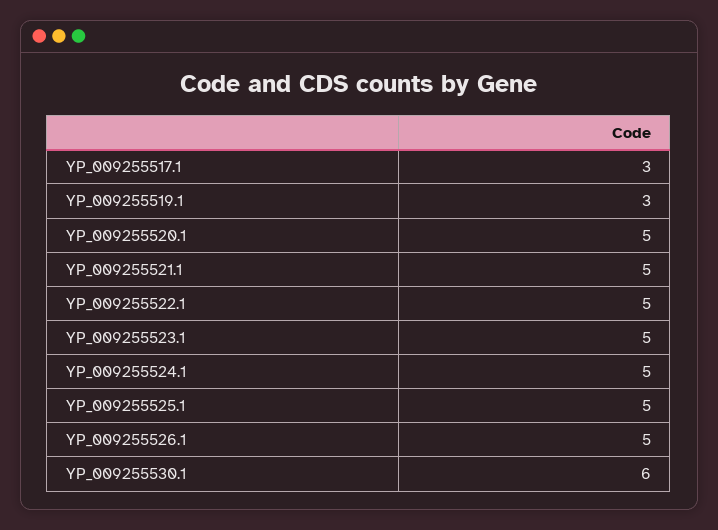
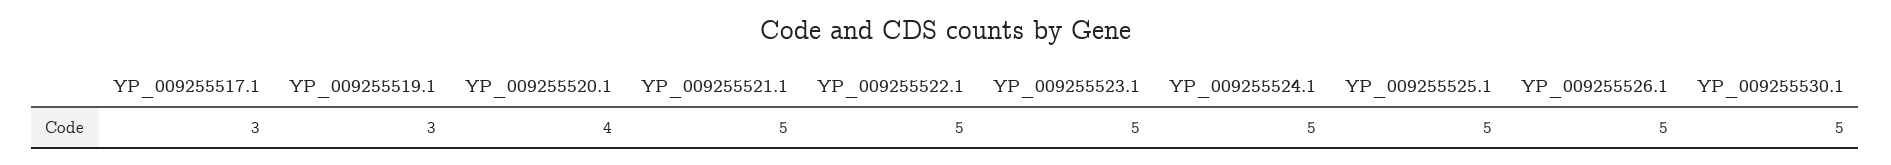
YP_009255520.1: 5 -> 4
YP_009255530.1: 6 -> 5

